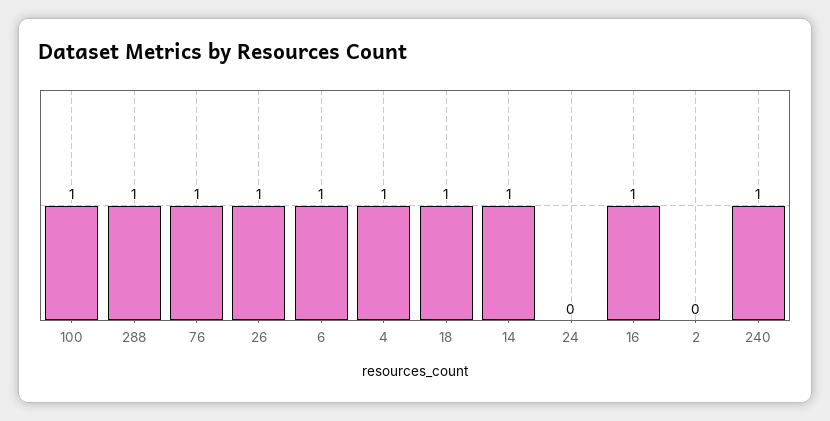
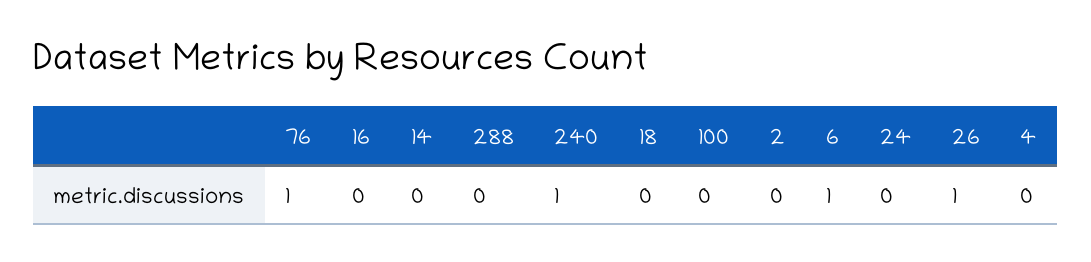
100: 1 -> 0
288: 1 -> 0
4: 1 -> 0
18: 1 -> 0
14: 1 -> 0
16: 1 -> 0

